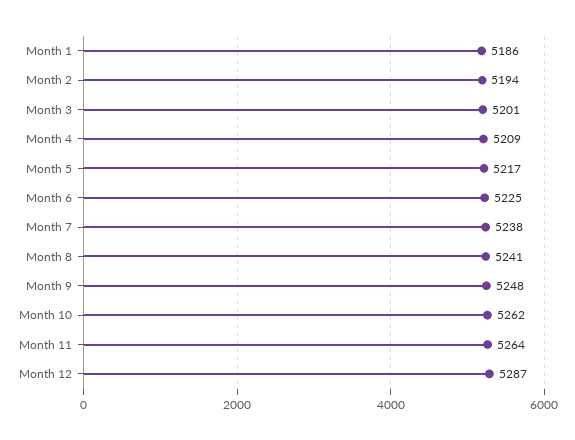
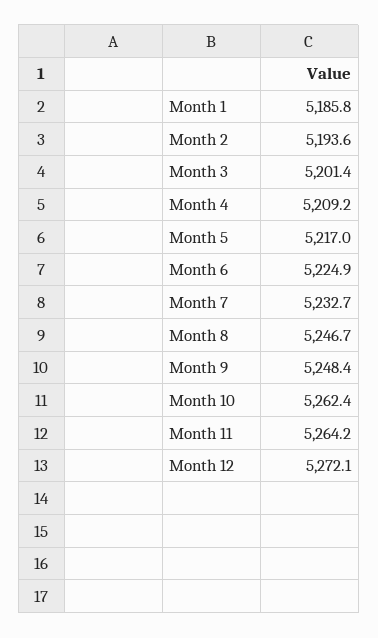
Month 7: 5238 -> 5232.7
Month 8: 5241 -> 5246.7
Month 12: 5287 -> 5272.1

